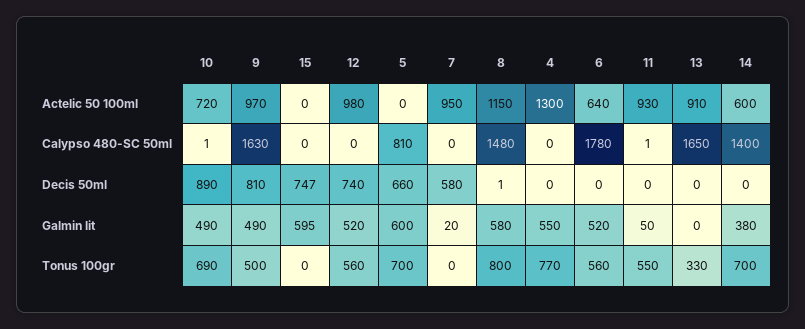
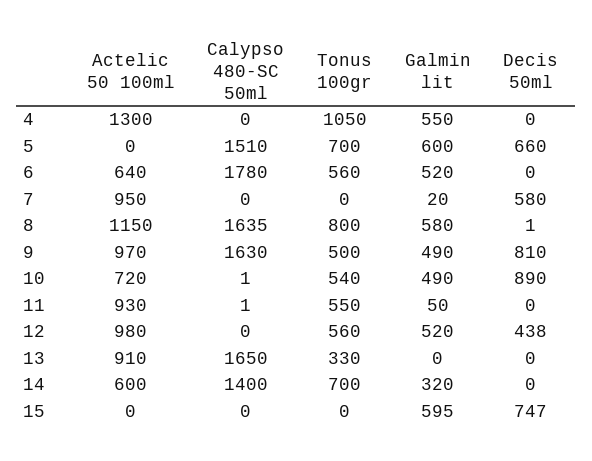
5, Calypso 480-SC 50ml: 810 -> 1510
8, Calypso 480-SC 50ml: 1480 -> 1635
12, Decis 50ml: 740 -> 438
14, Galmin lit: 380 -> 320
10, Tonus 100gr: 690 -> 540
4, Tonus 100gr: 770 -> 1050

